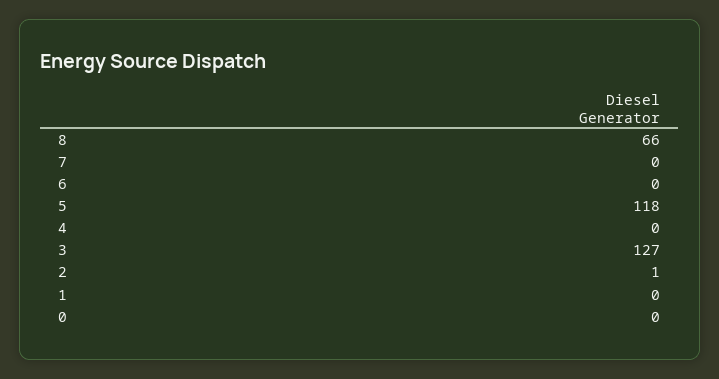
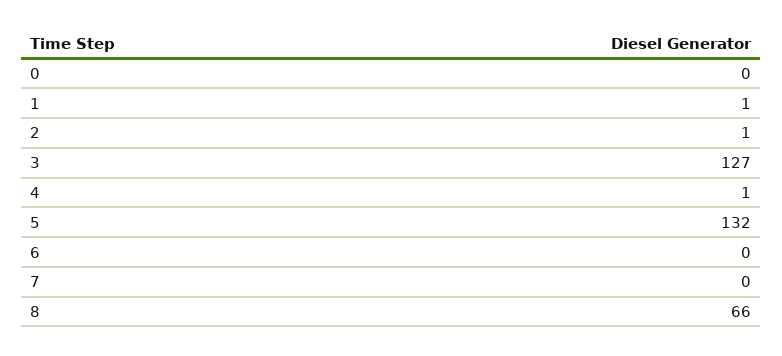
5: 118 -> 132
4: 0 -> 1
1: 0 -> 1

